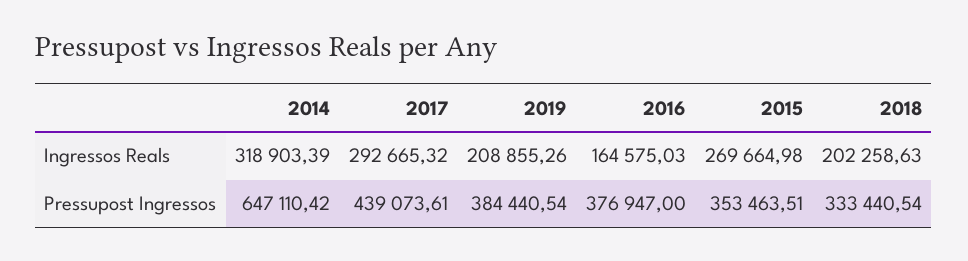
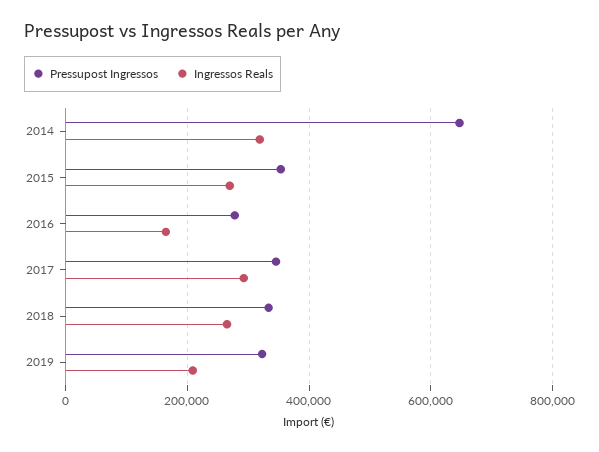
Ingressos Reals, 2018: 202258.63 -> 260000
Pressupost Ingressos, 2017: 439073.61 -> 340000
Pressupost Ingressos, 2019: 384440.54 -> 320000
Pressupost Ingressos, 2016: 376947 -> 280000

